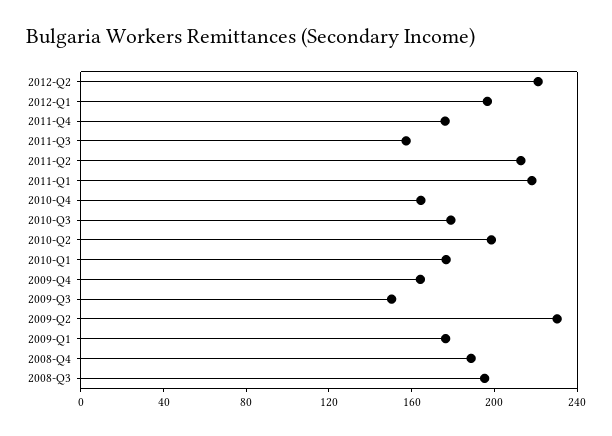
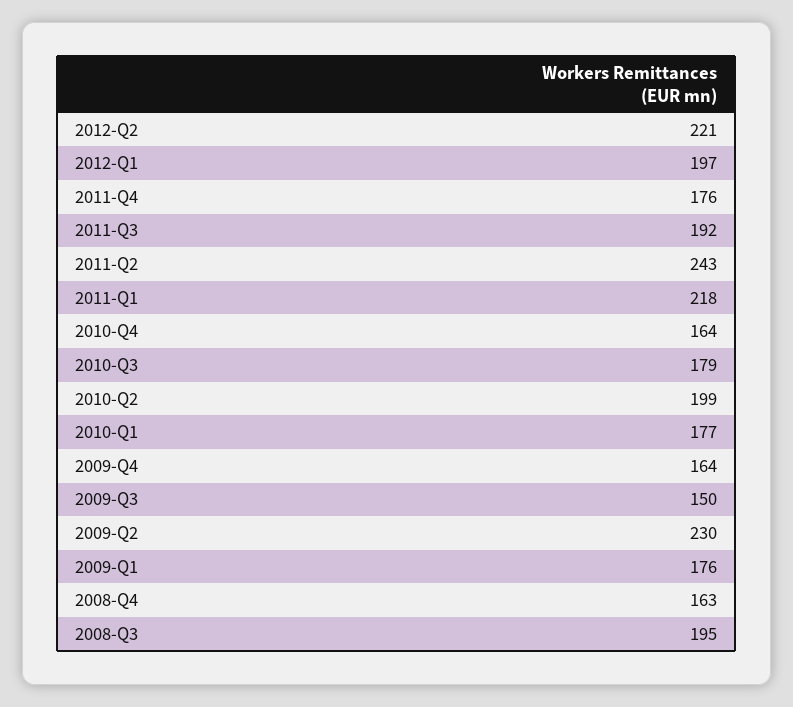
2011-Q3: 160 -> 192
2011-Q2: 210 -> 243
2008-Q4: 190 -> 163

